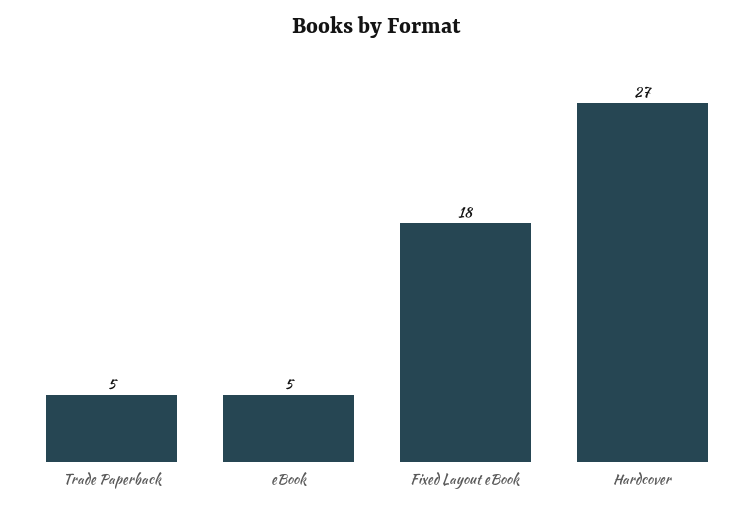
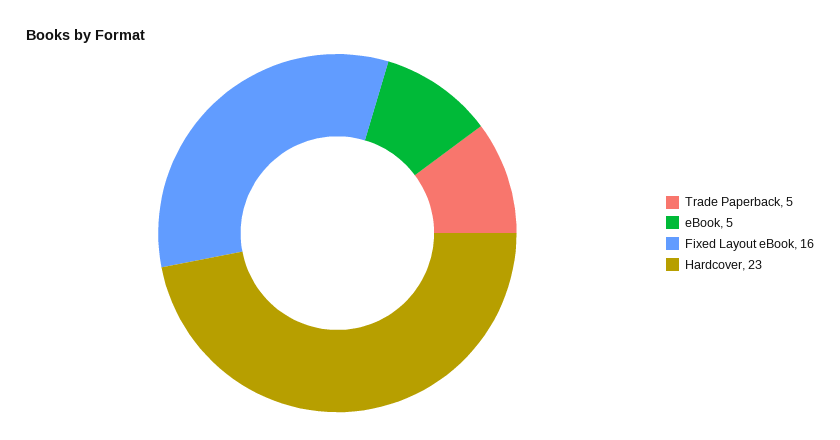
Fixed Layout eBook: 18 -> 16
Hardcover: 27 -> 23

